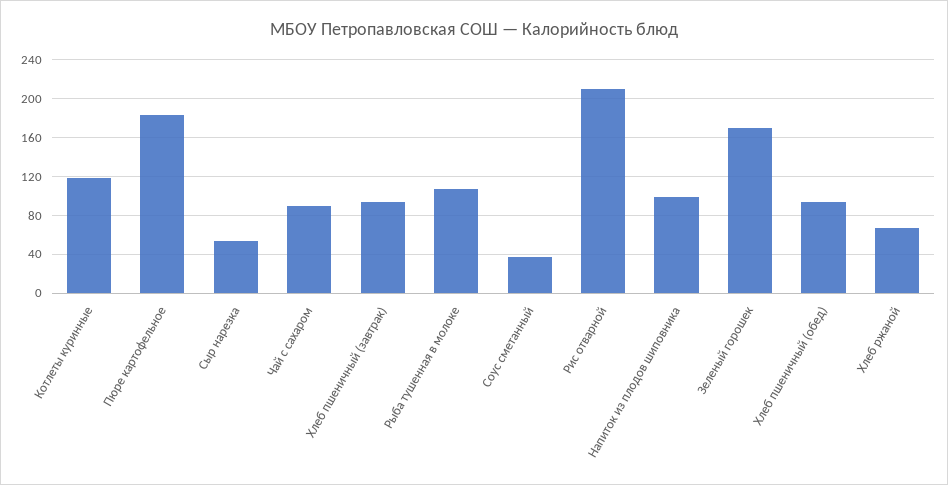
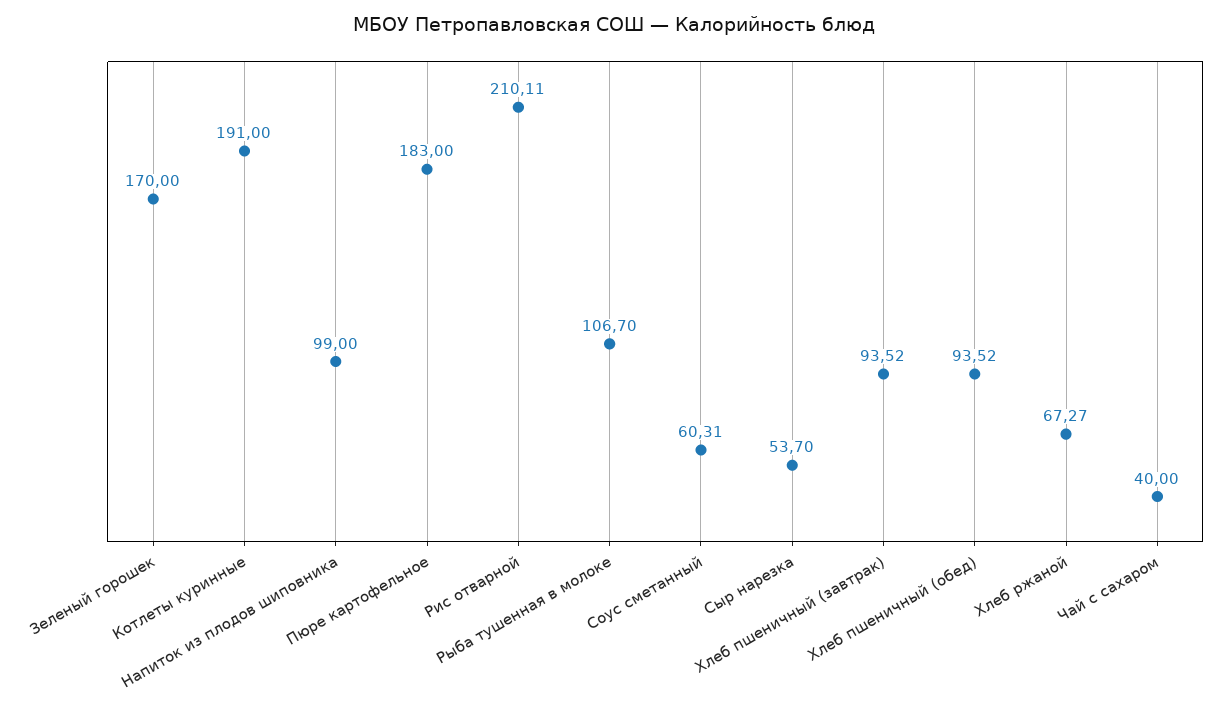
Котлеты куринные: 120 -> 191
Чай с сахаром: 90 -> 40
Соус сметанный: 40 -> 60.31

